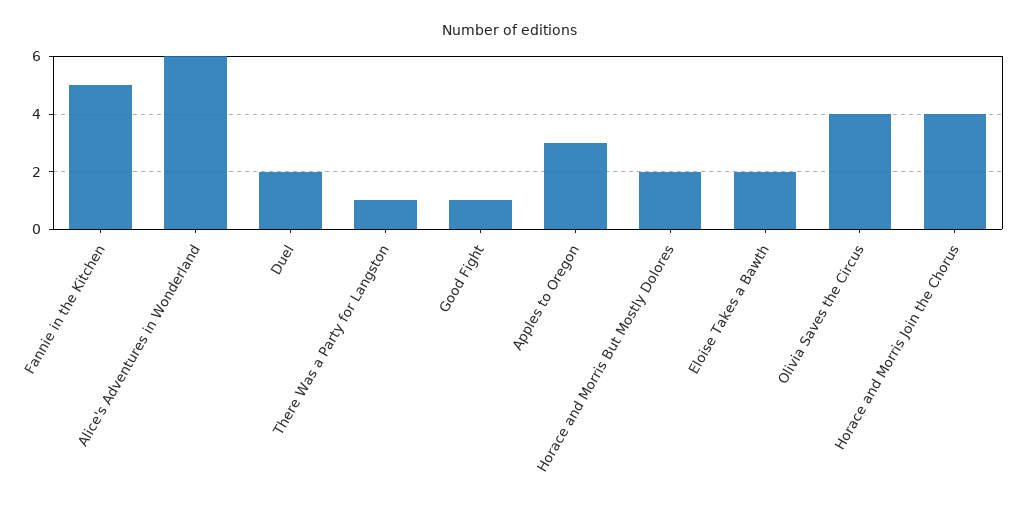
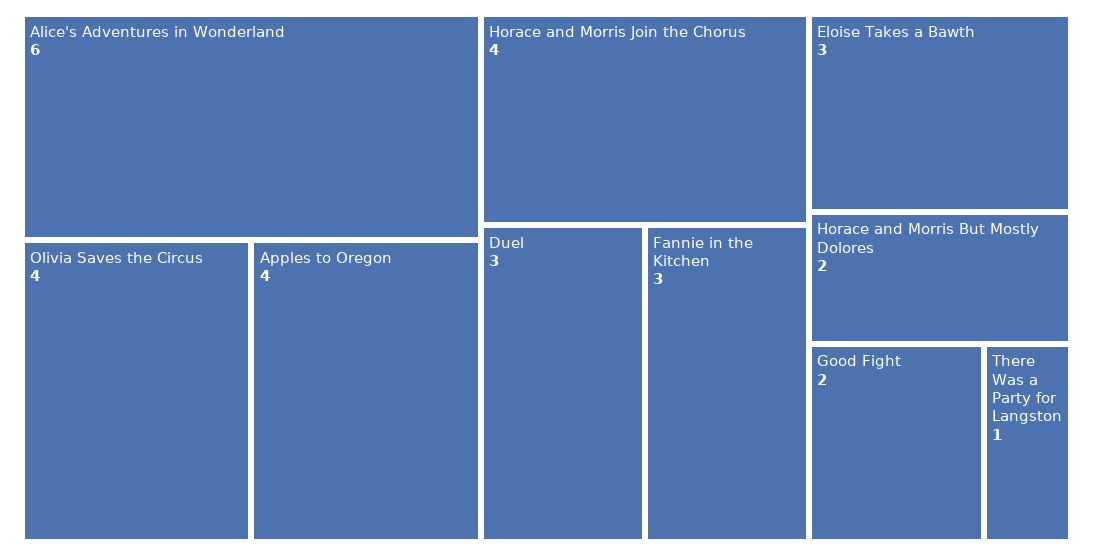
Fannie in the Kitchen: 5 -> 3
Duel: 2 -> 3
Good Fight: 1 -> 2
Apples to Oregon: 3 -> 4
Eloise Takes a Bawth: 2 -> 3

